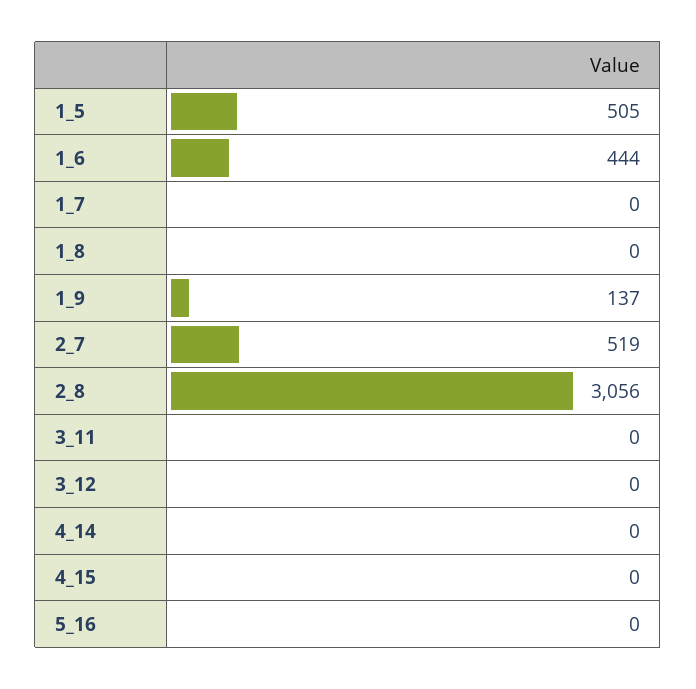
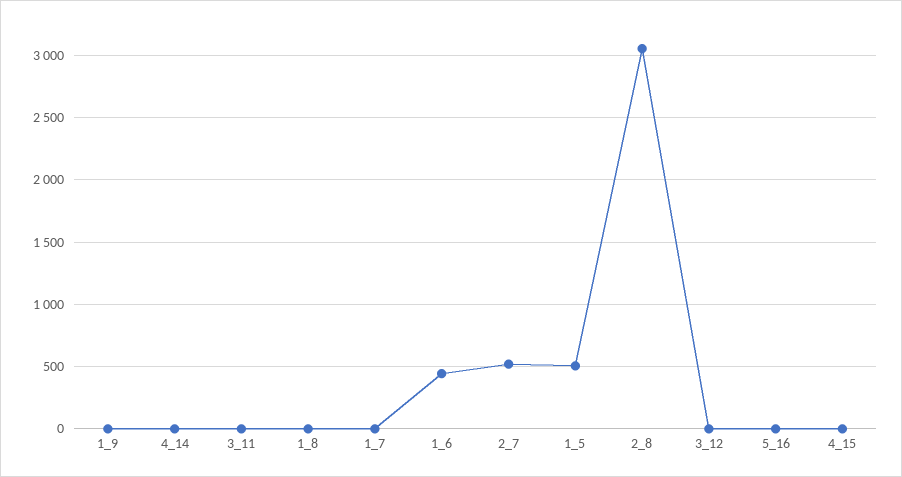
1_9: 137 -> 0

